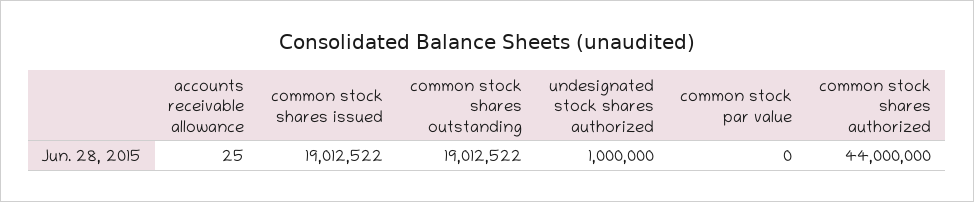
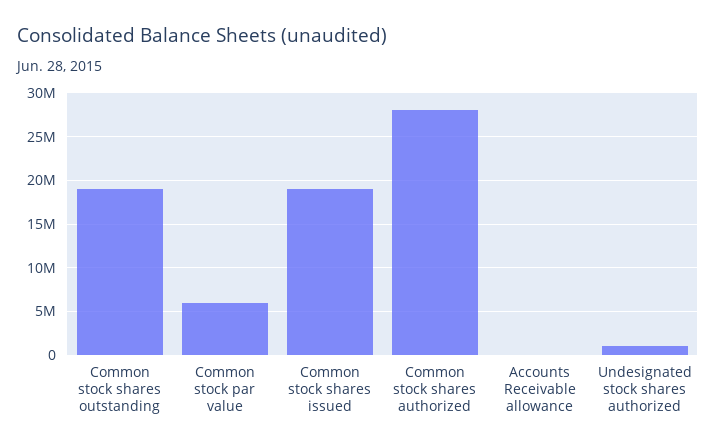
common stock par value: 0 -> 6000000
common stock shares authorized: 44000000 -> 28000000

